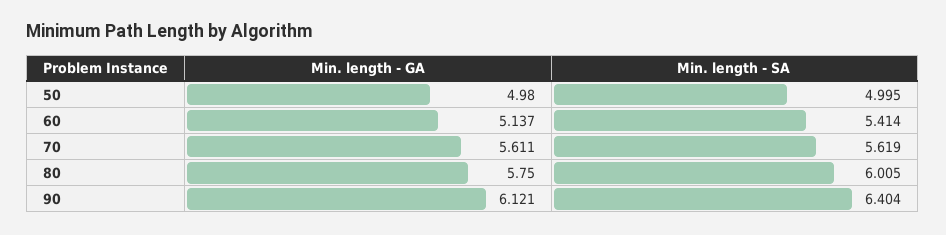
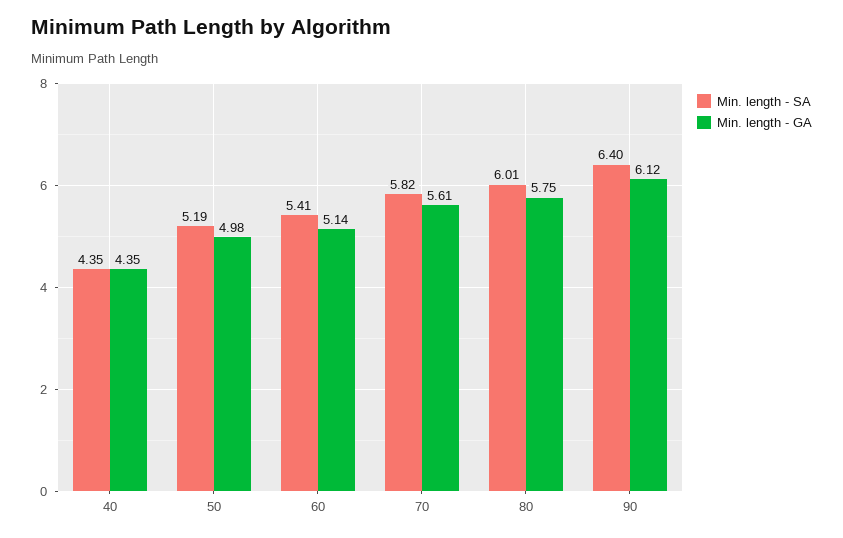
Min. length - SA, 50: 4.995 -> 5.19
Min. length - SA, 70: 5.619 -> 5.82
Min. length - SA, 40: none -> 4.35
Min. length - GA, 40: none -> 4.35

